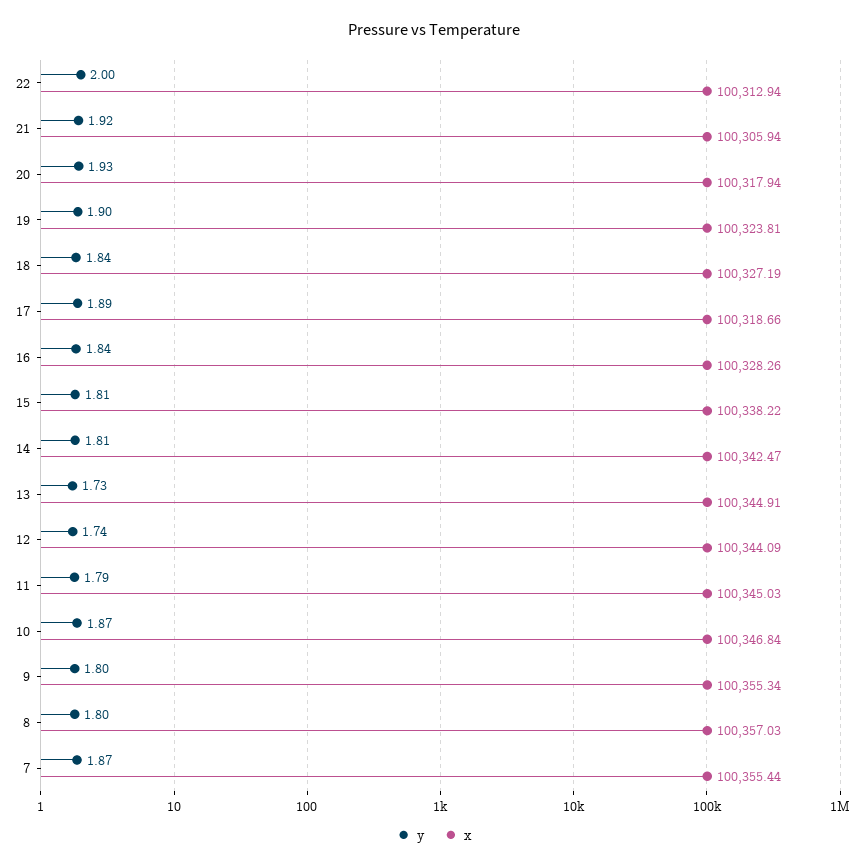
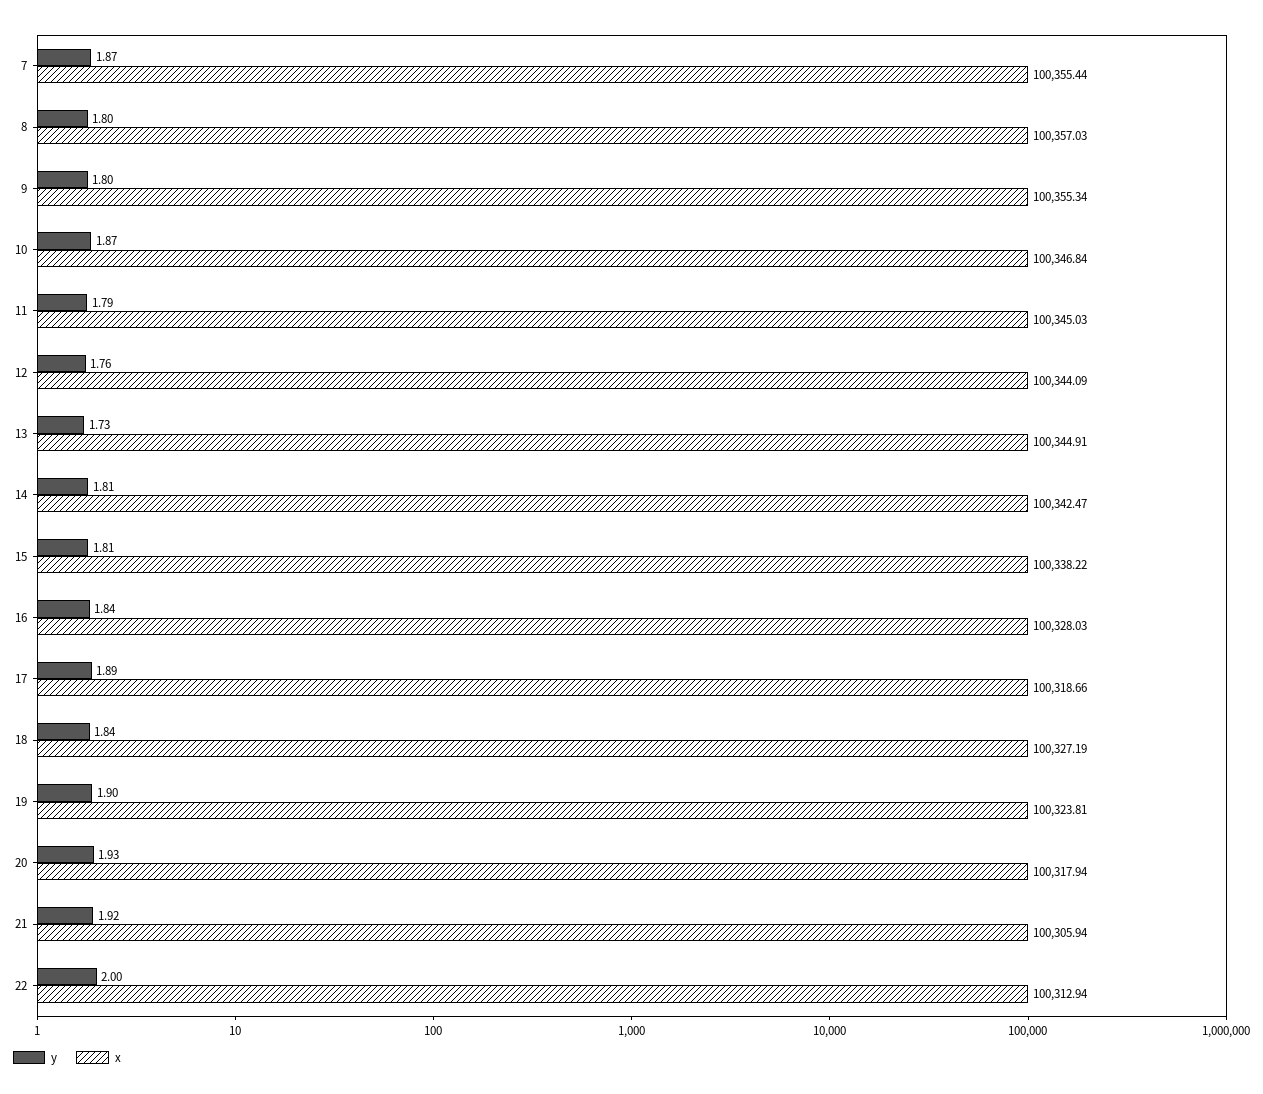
x, 16: 100328.26 -> 100328.03
y, 12: 1.74 -> 1.76

